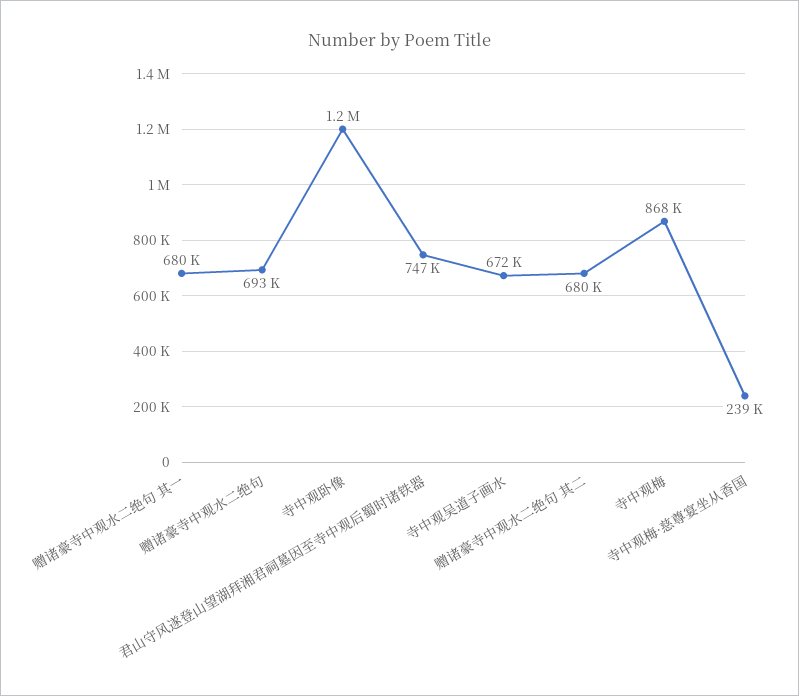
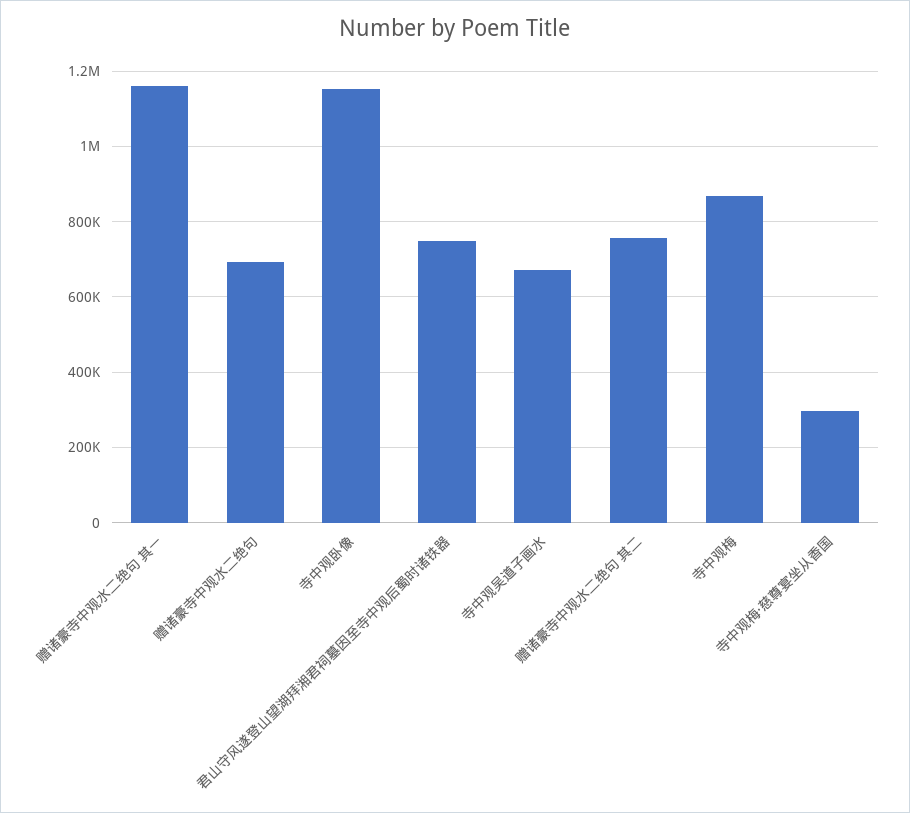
赠诸豪寺中观水二绝句 其一: 680000 -> 1160000
赠诸豪寺中观水二绝句 其二: 680000 -> 760000
寺中观梅·慈尊宴坐从香国: 239000 -> 300000

